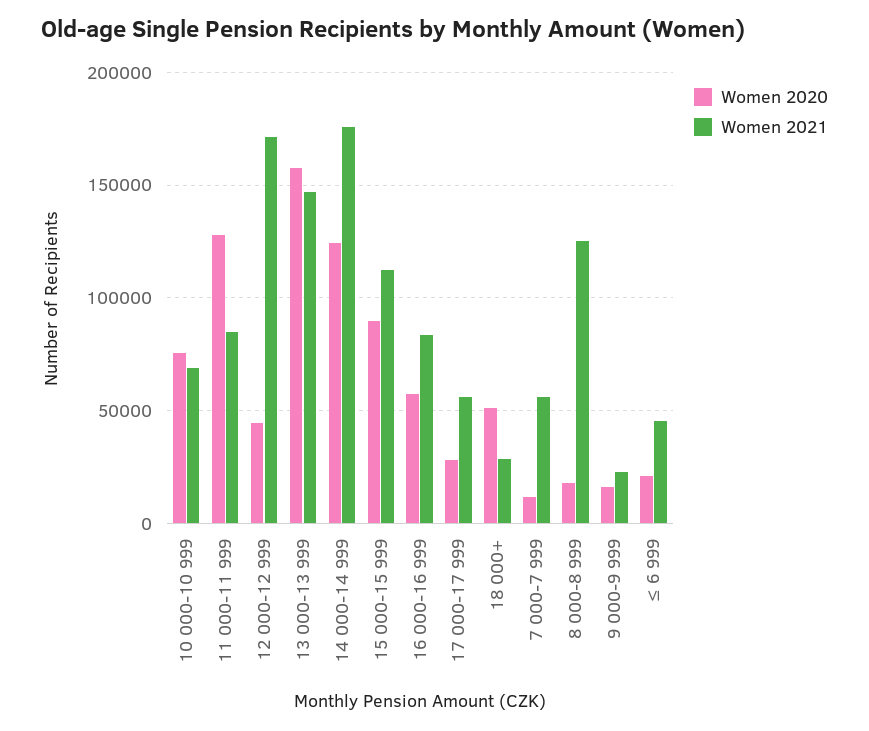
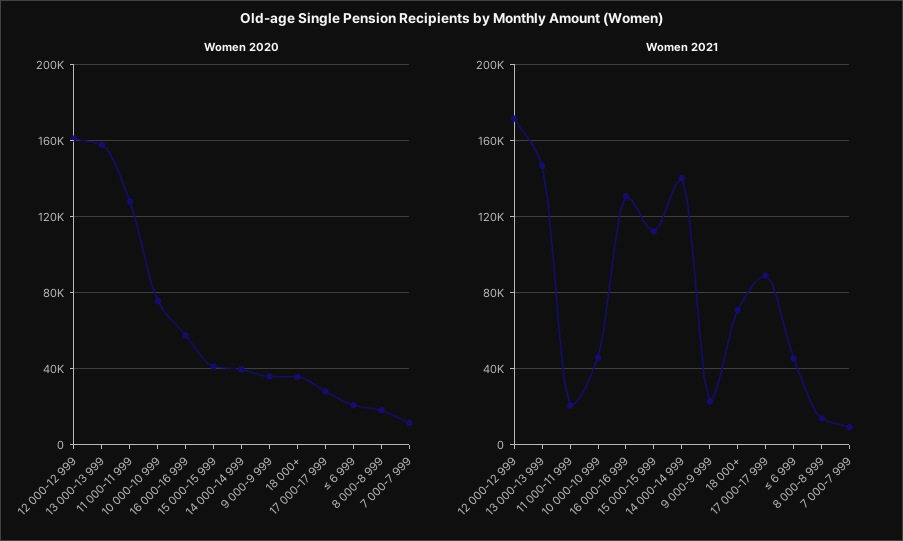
Women 2021, 10 000-10 999: 70000 -> 45000
Women 2021, 11 000-11 999: 85000 -> 20000
Women 2020, 12 000-12 999: 45000 -> 160000
Women 2020, 14 000-14 999: 125000 -> 40000
Women 2021, 14 000-14 999: 175000 -> 140000
Women 2020, 15 000-15 999: 90000 -> 40000
Women 2021, 16 000-16 999: 85000 -> 130000
Women 2021, 17 000-17 999: 55000 -> 90000
Women 2020, 18 000+: 50000 -> 35000
Women 2021, 18 000+: 30000 -> 70000
Women 2021, 7 000-7 999: 55000 -> 10000
Women 2021, 8 000-8 999: 125000 -> 15000
Women 2020, 9 000-9 999: 15000 -> 35000

